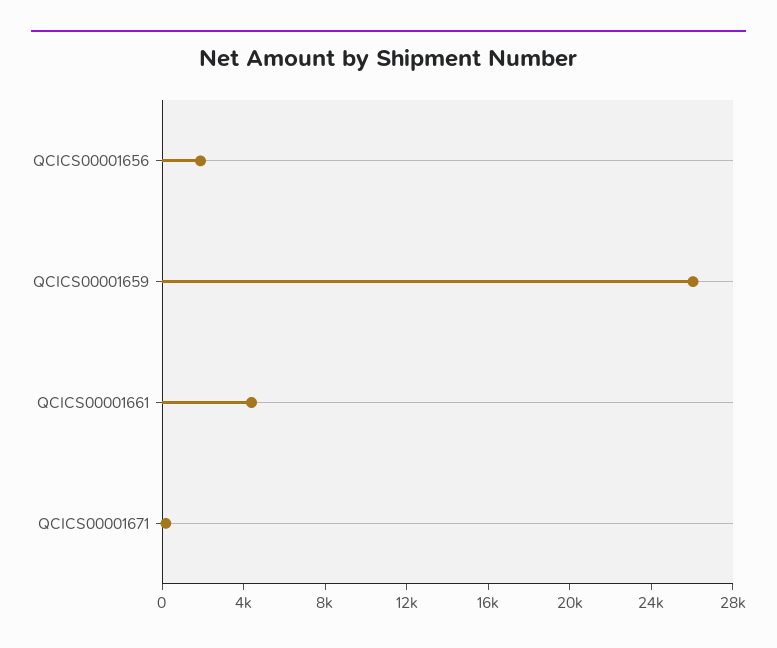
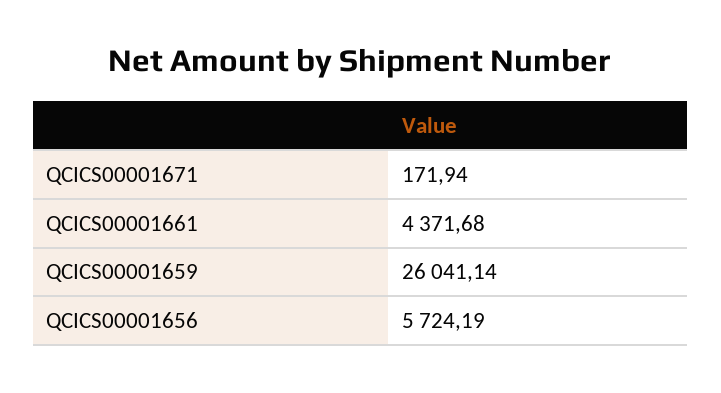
QCICS00001656: 2000 -> 5724.19

